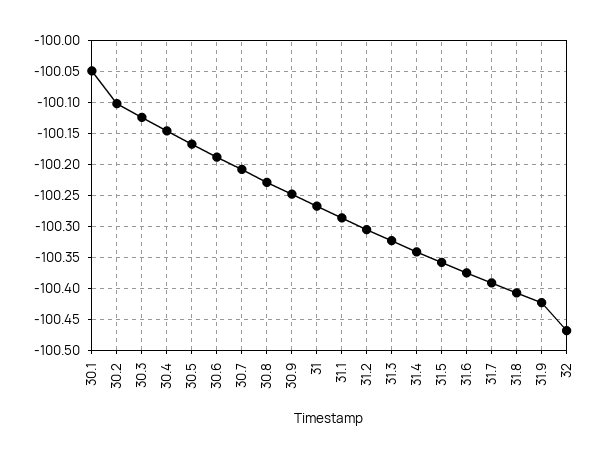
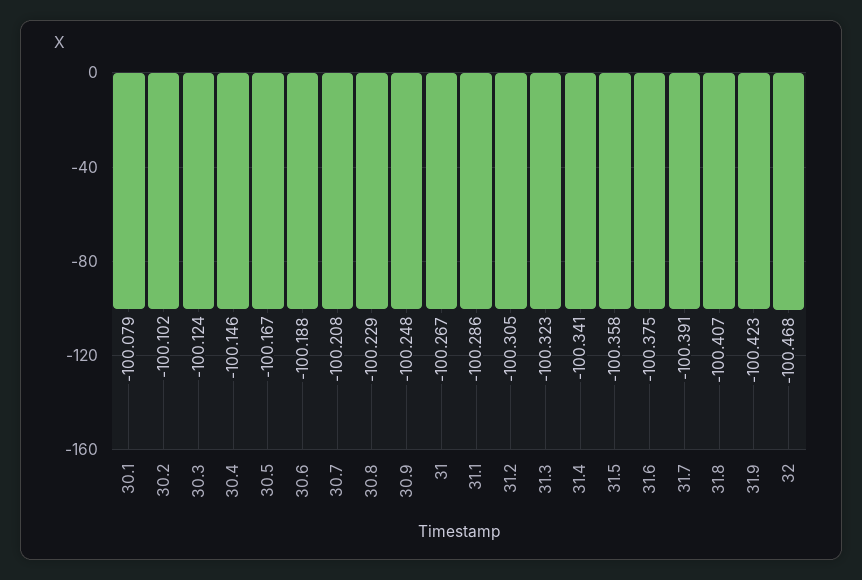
30.1: -100.05 -> -100.079

